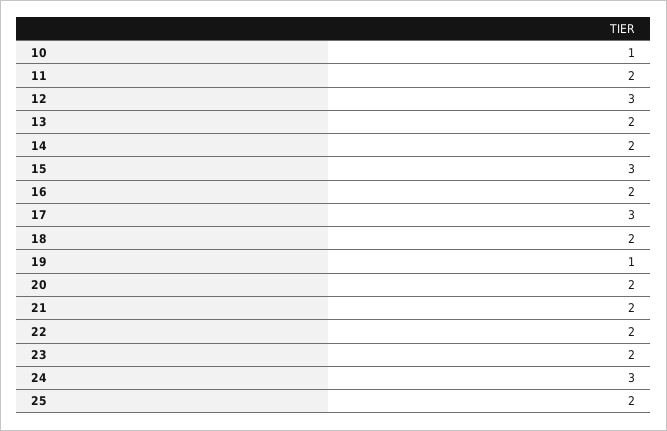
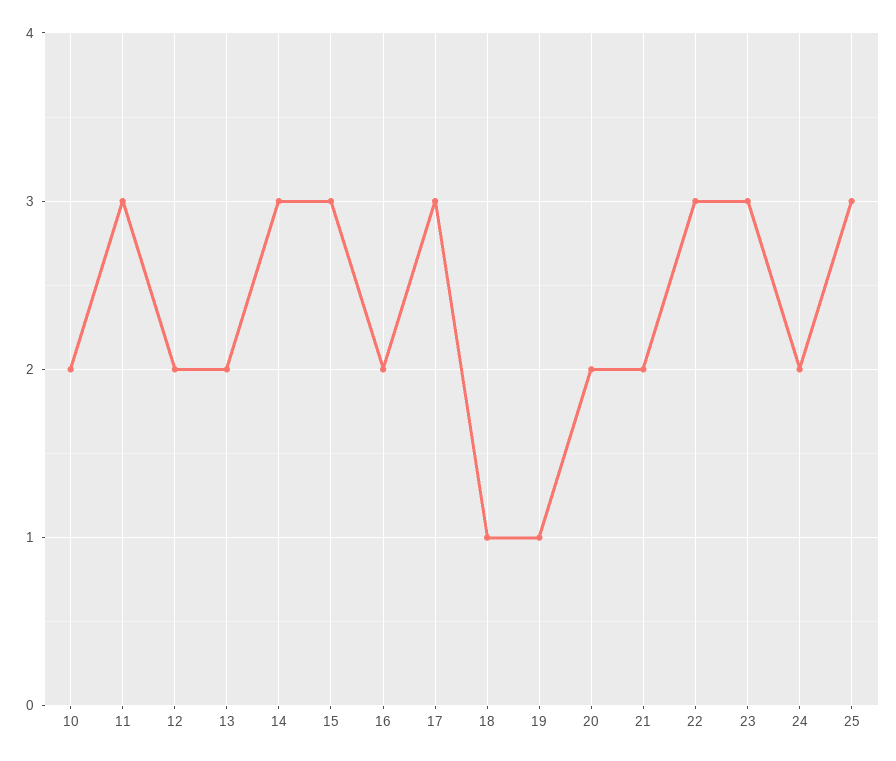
10: 1 -> 2
11: 2 -> 3
12: 3 -> 2
14: 2 -> 3
18: 2 -> 1
22: 2 -> 3
23: 2 -> 3
24: 3 -> 2
25: 2 -> 3

